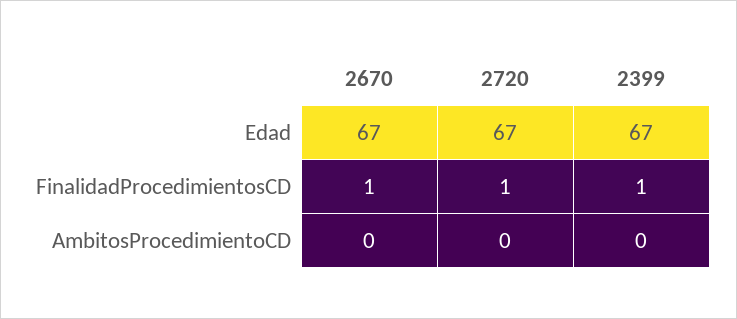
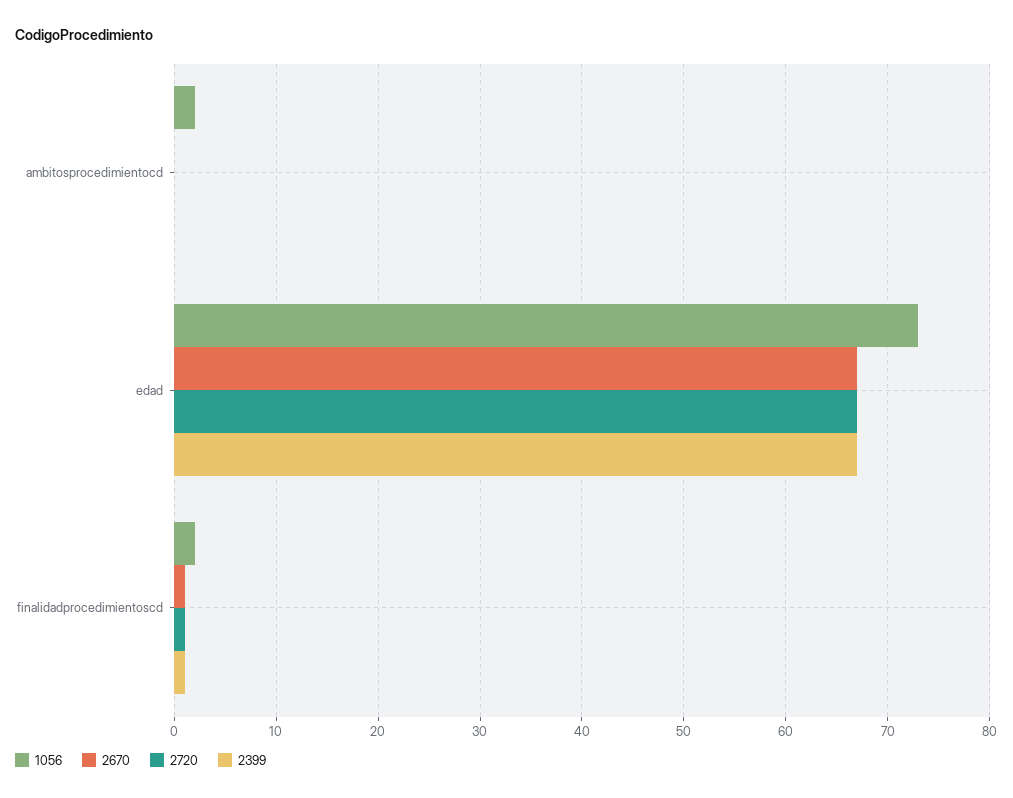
1056, AmbitosProcedimientoCD: none -> 2
1056, Edad: none -> 73
1056, FinalidadProcedimientosCD: none -> 2

